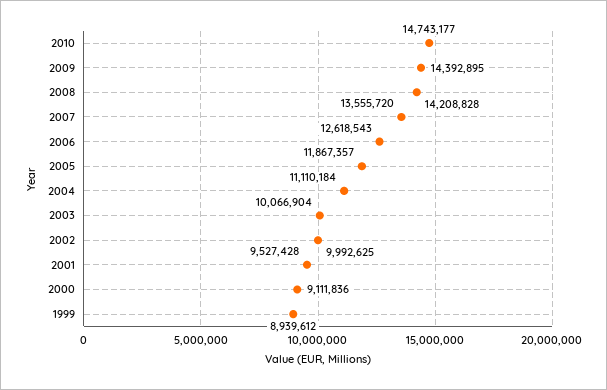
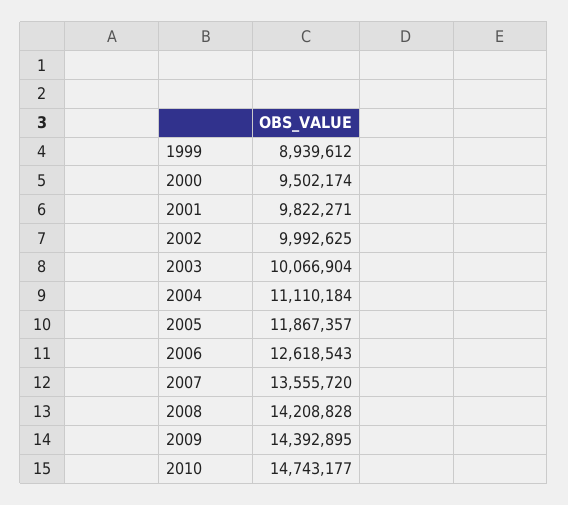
2001: 9527428 -> 9822271
2000: 9111836 -> 9502174

